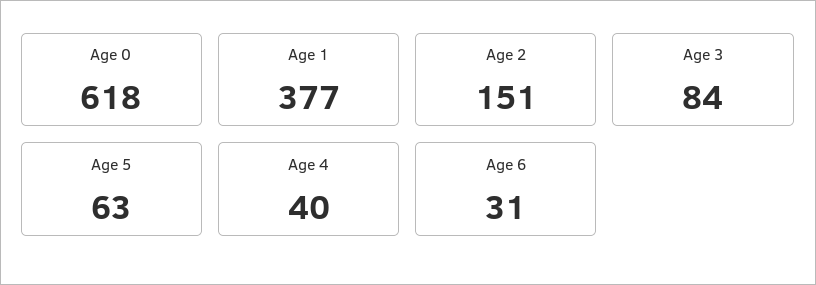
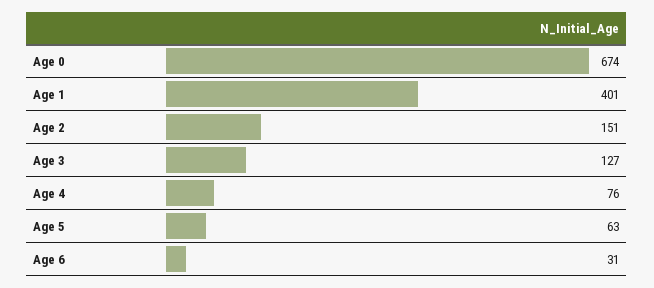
Age 0: 618 -> 674
Age 1: 377 -> 401
Age 3: 84 -> 127
Age 4: 40 -> 76

